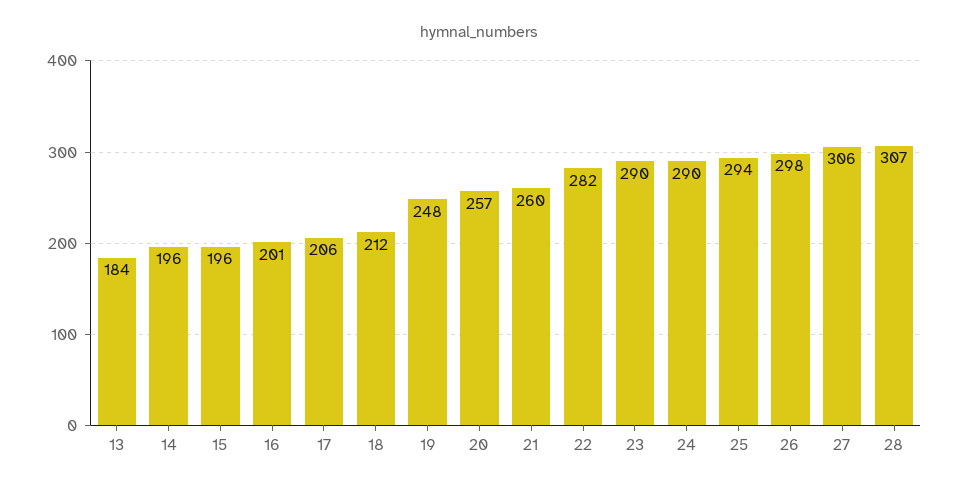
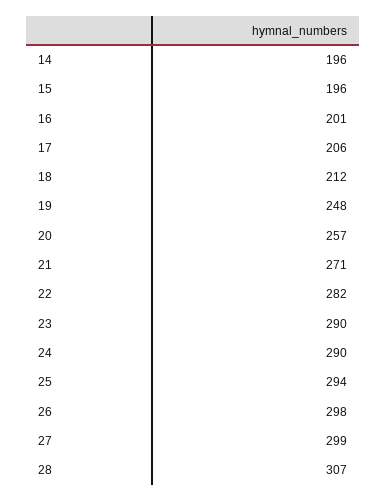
13: 184 -> none
21: 260 -> 271
27: 306 -> 299

